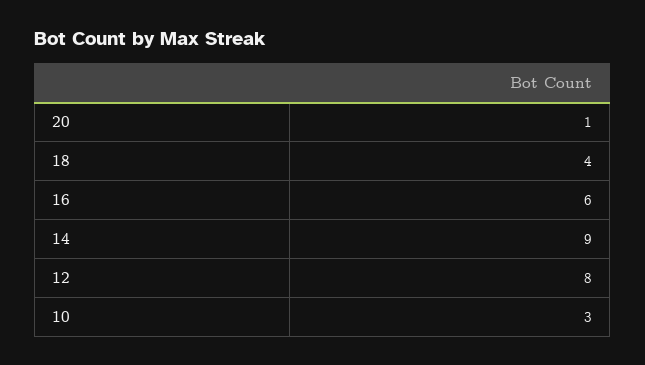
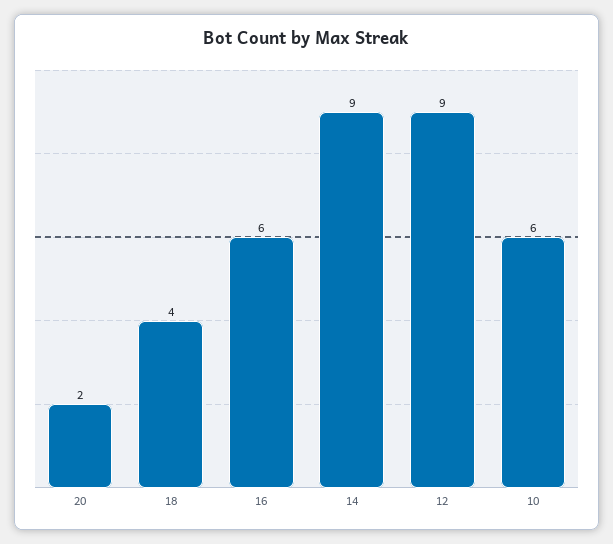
20: 1 -> 2
12: 8 -> 9
10: 3 -> 6

